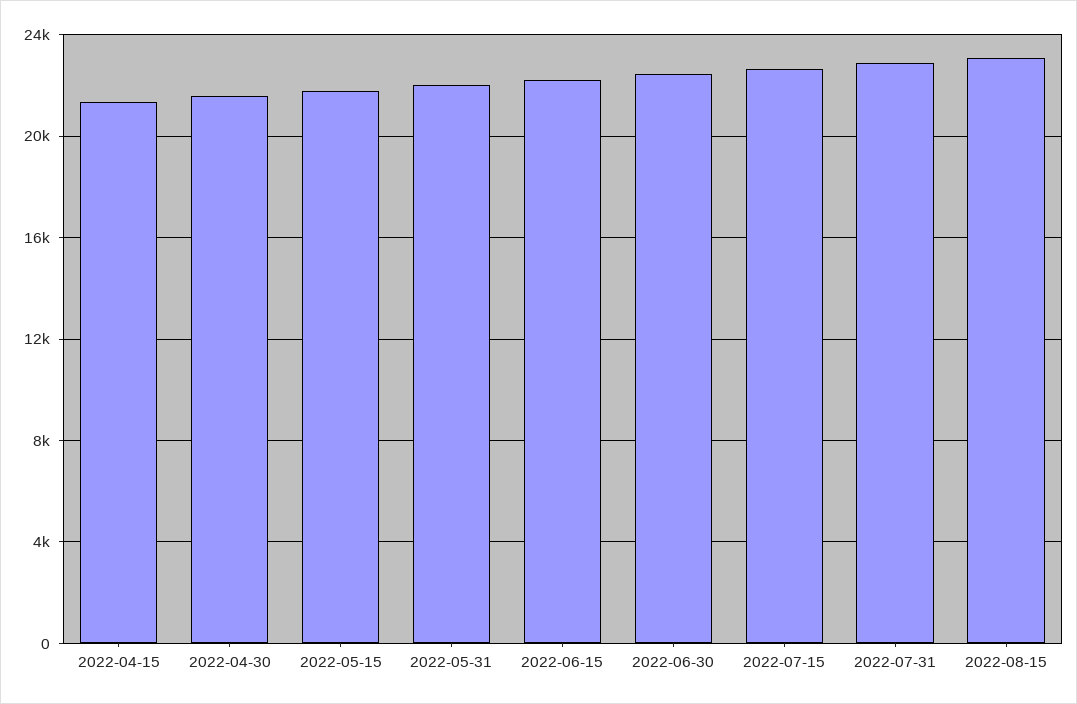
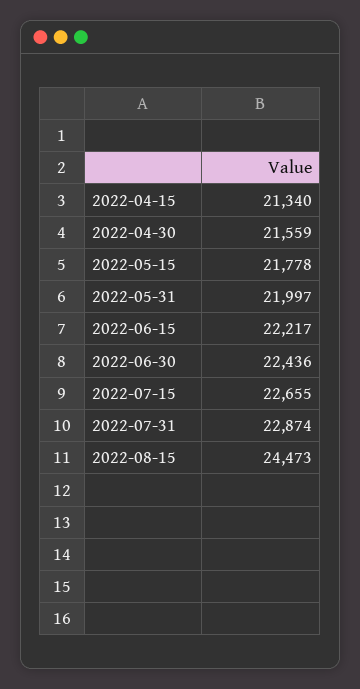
2022-08-15: 23000 -> 24473

